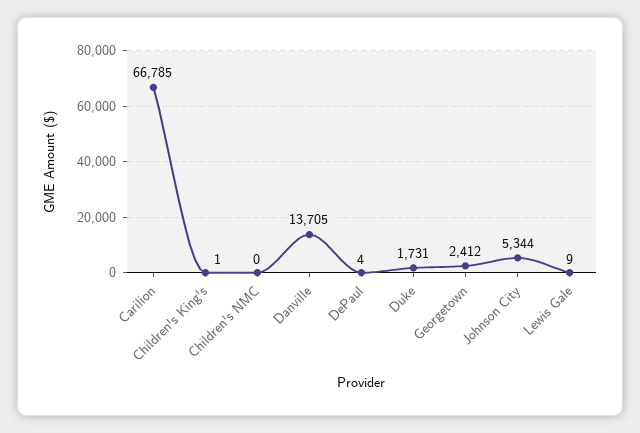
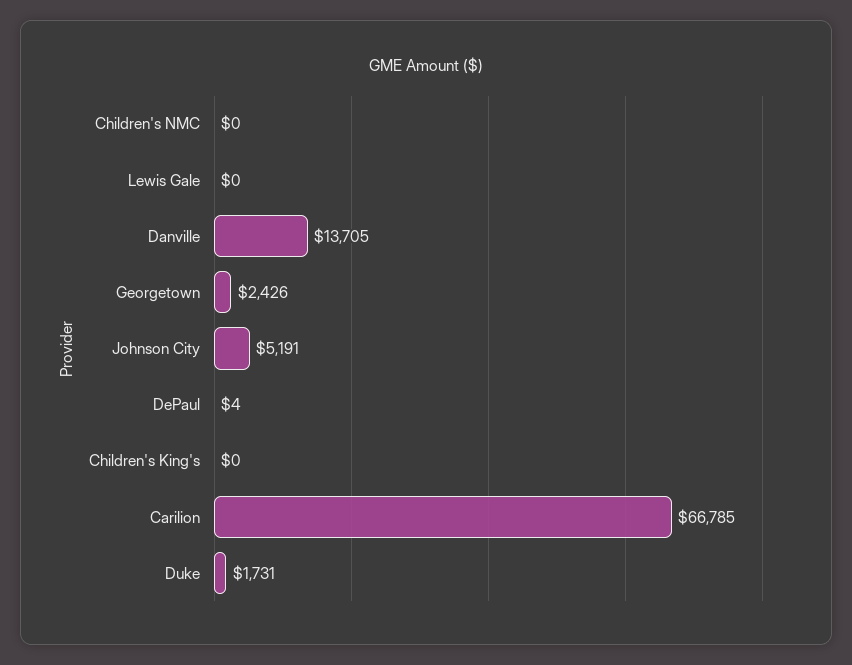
Children's King's: 1 -> 0
Georgetown: 2412 -> 2426
Johnson City: 5344 -> 5191
Lewis Gale: 9 -> 0

